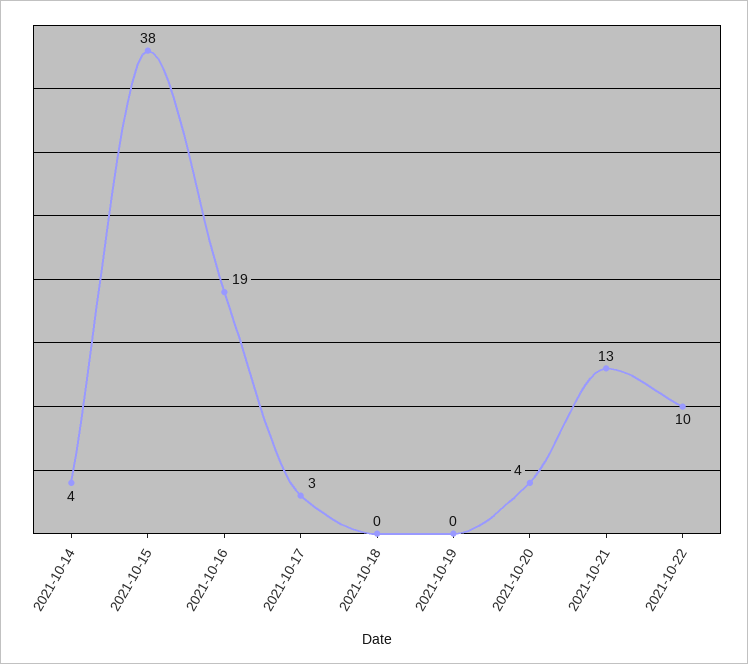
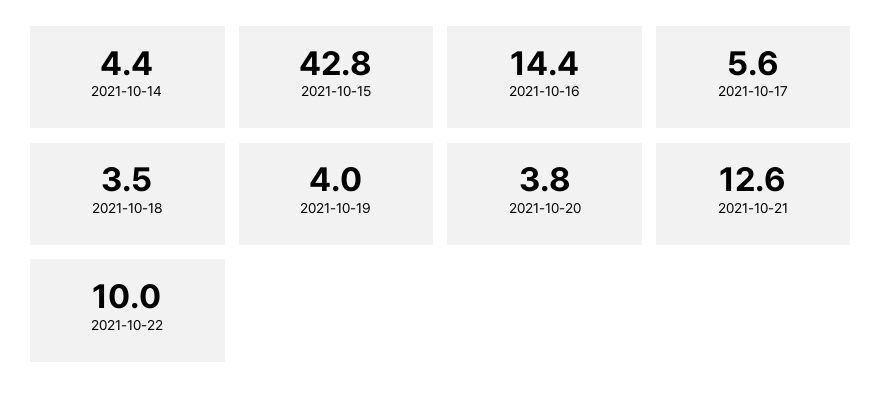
2021-10-15: 38 -> 42.8
2021-10-16: 19 -> 14.4
2021-10-17: 3 -> 5.6
2021-10-18: 0 -> 3.5
2021-10-19: 0 -> 4

